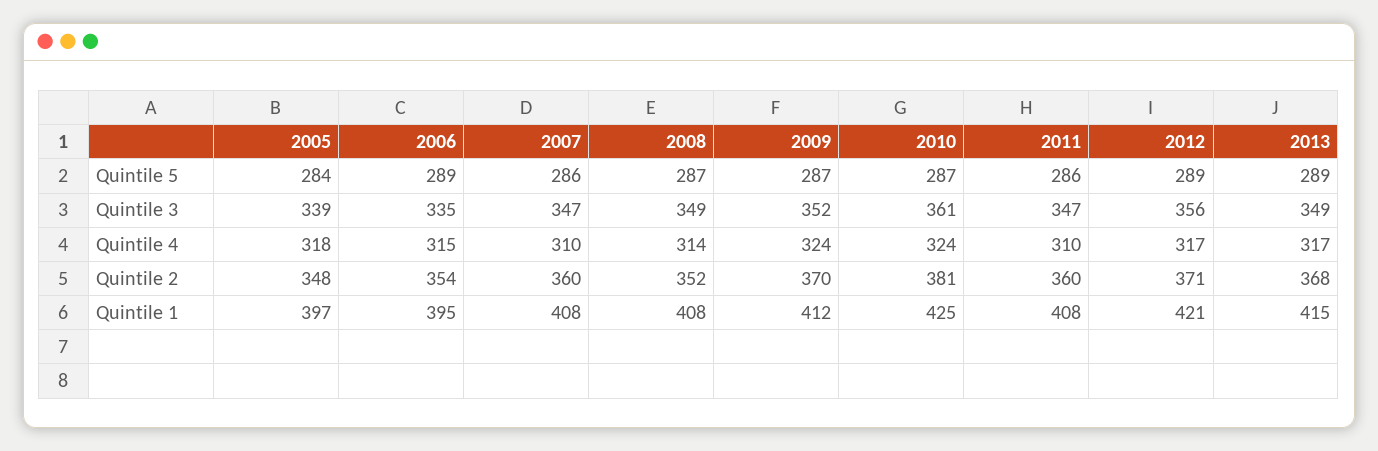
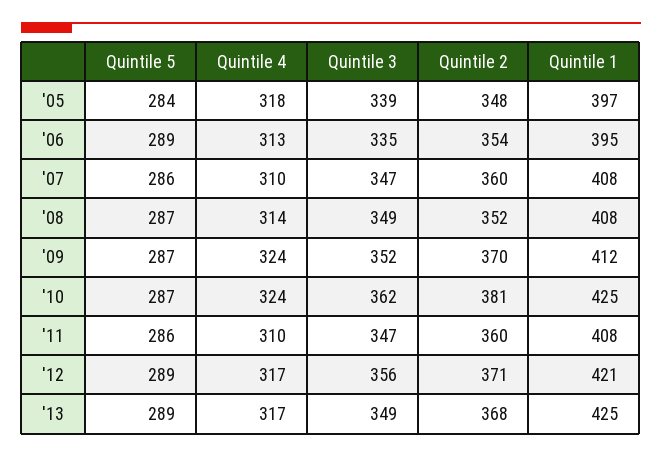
2010, Quintile 3: 361 -> 362
2006, Quintile 4: 315 -> 313
2013, Quintile 1: 415 -> 425

